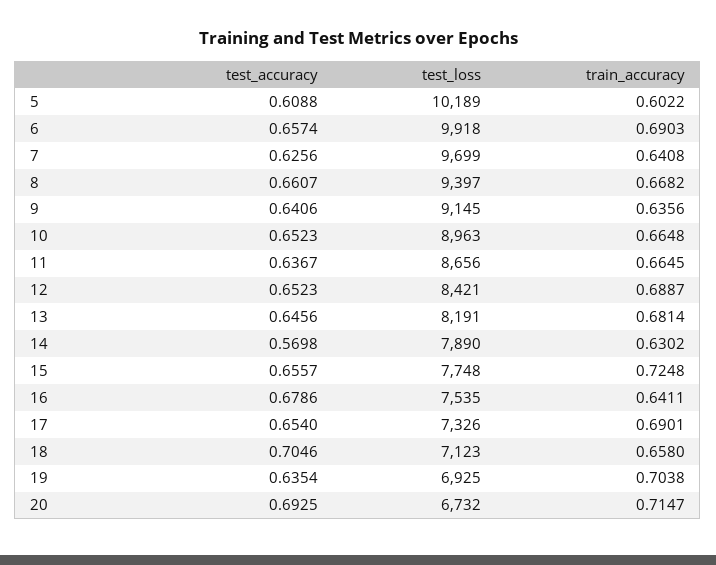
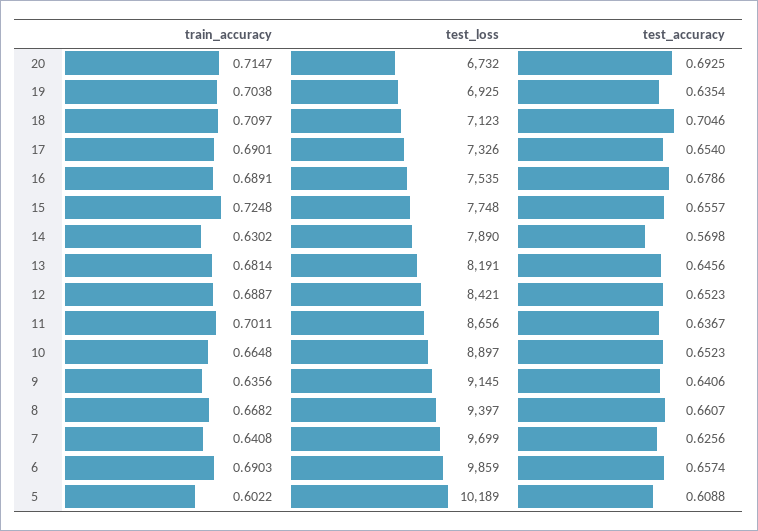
test_loss, 6: 9918 -> 9859
test_loss, 10: 8963 -> 8897
train_accuracy, 11: 0.6645 -> 0.7011
train_accuracy, 16: 0.6411 -> 0.6891
train_accuracy, 18: 0.658 -> 0.7097

